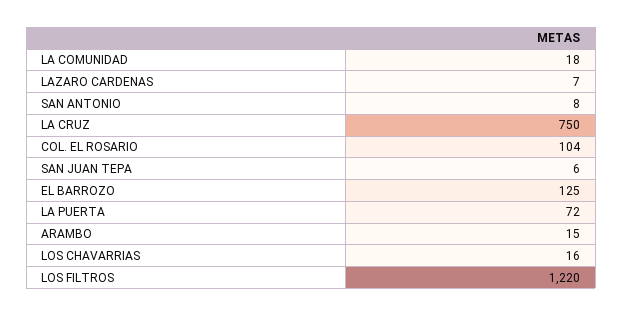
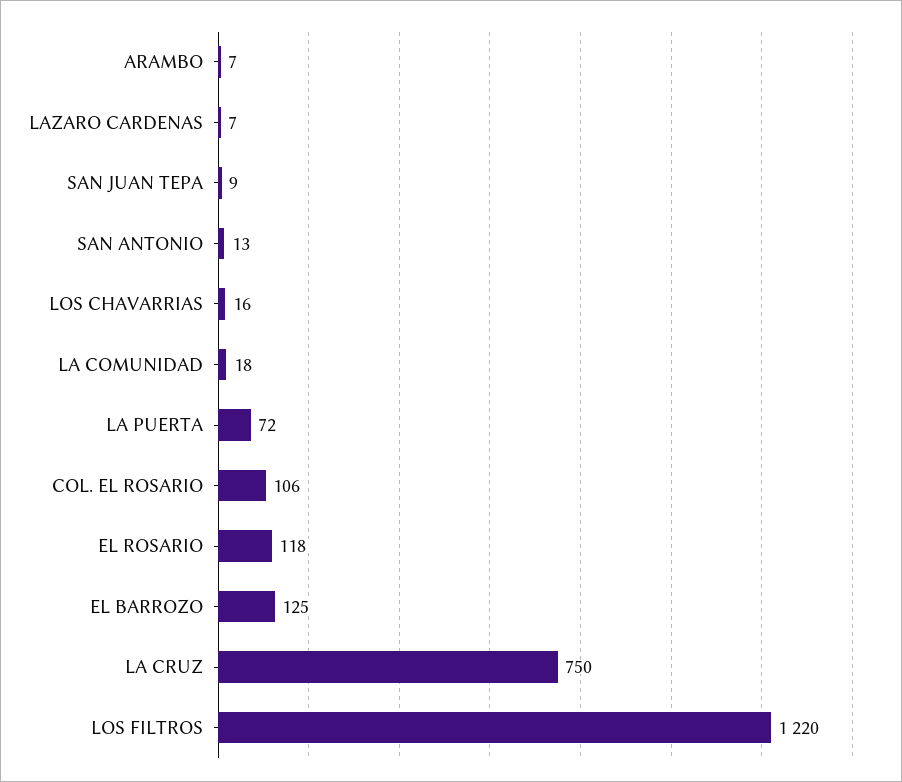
SAN ANTONIO: 8 -> 13
COL. EL ROSARIO: 104 -> 106
SAN JUAN TEPA: 6 -> 9
ARAMBO: 15 -> 7
EL ROSARIO: none -> 118

